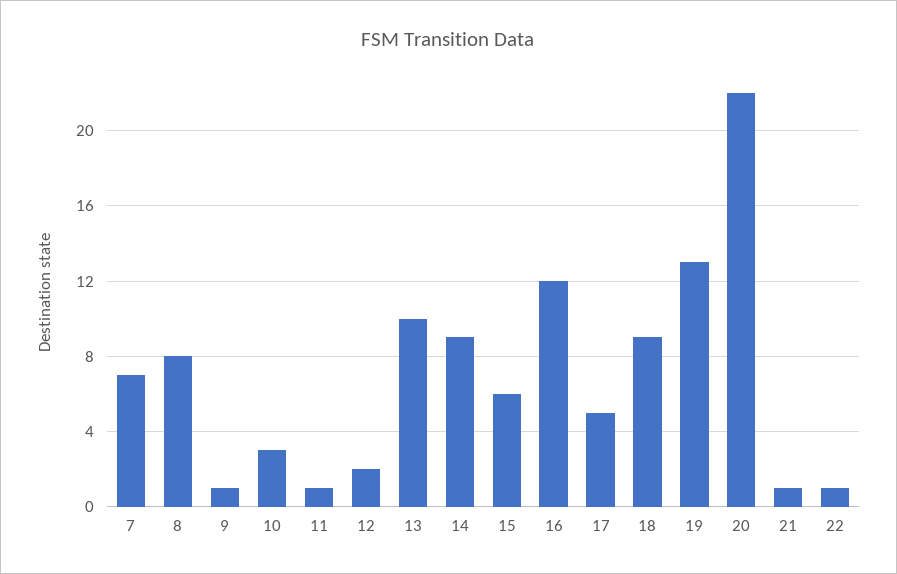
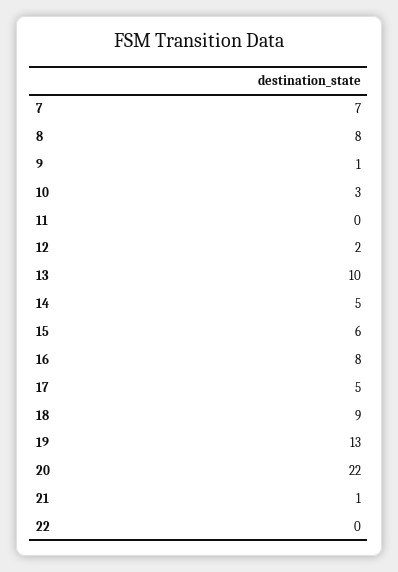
11: 1 -> 0
14: 9 -> 5
16: 12 -> 8
22: 1 -> 0

